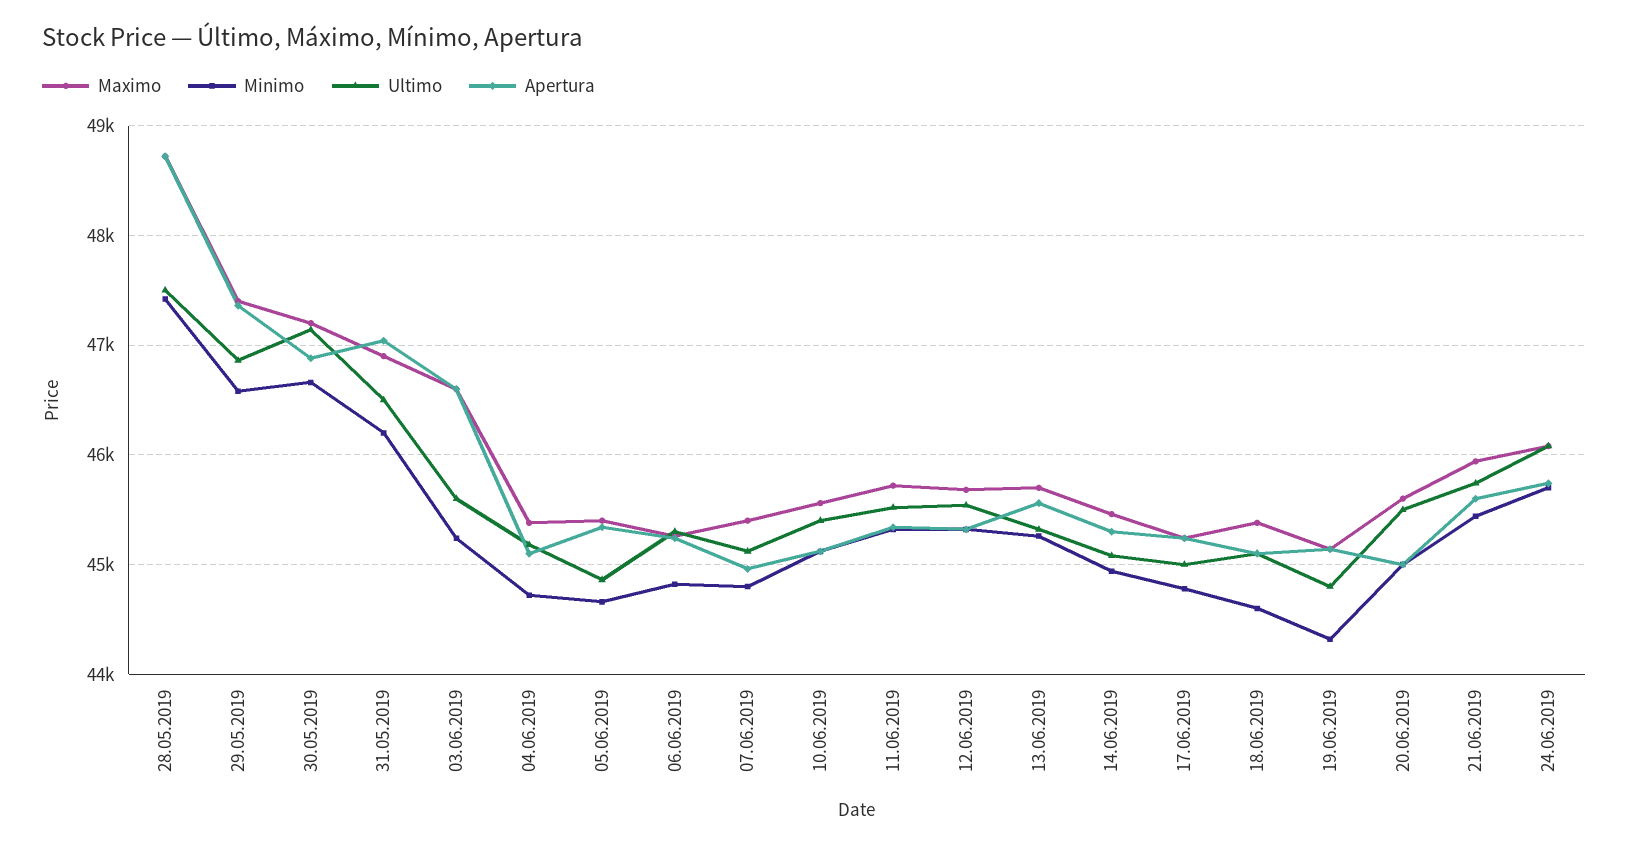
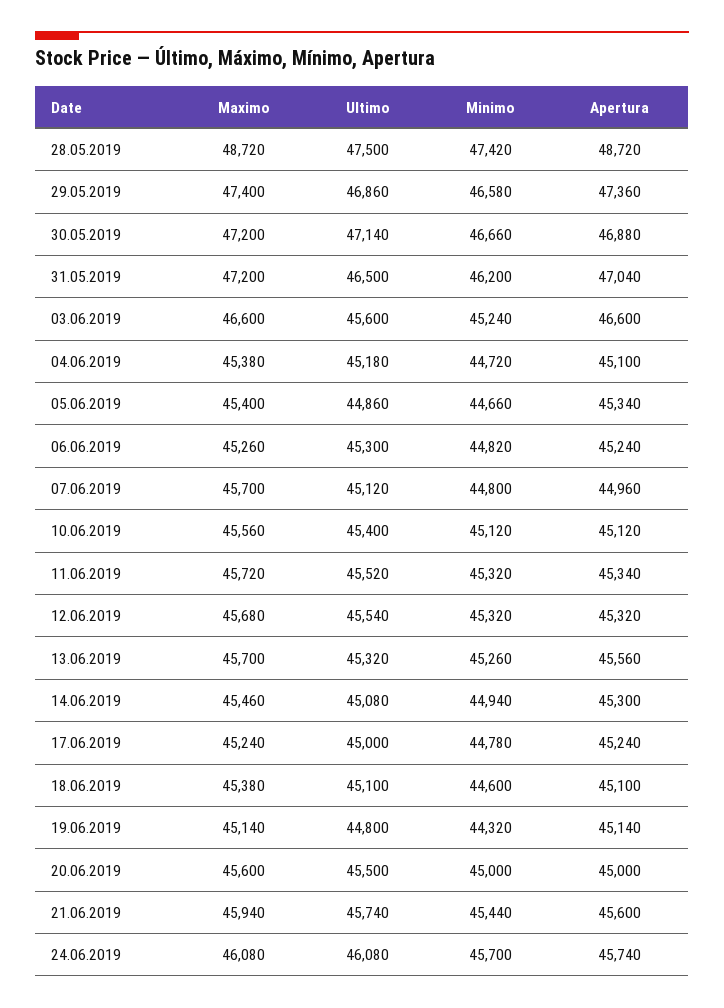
Maximo, 31.05.2019: 46900 -> 47200
Maximo, 07.06.2019: 45400 -> 45700

